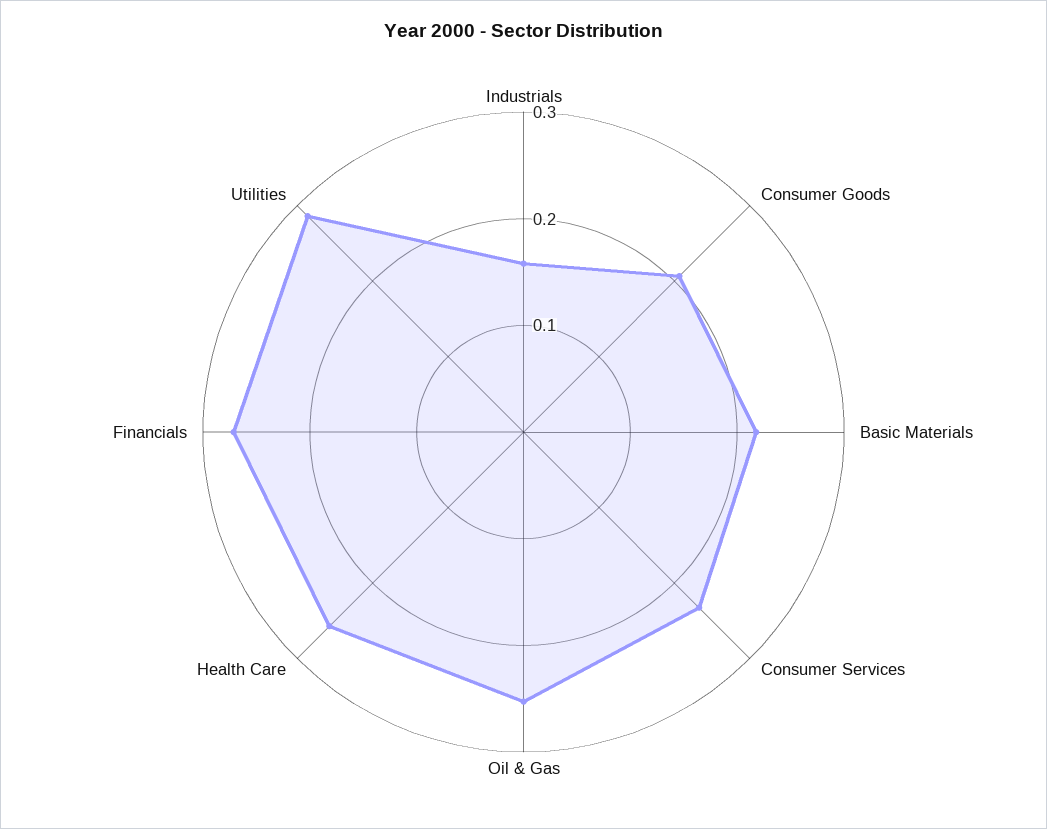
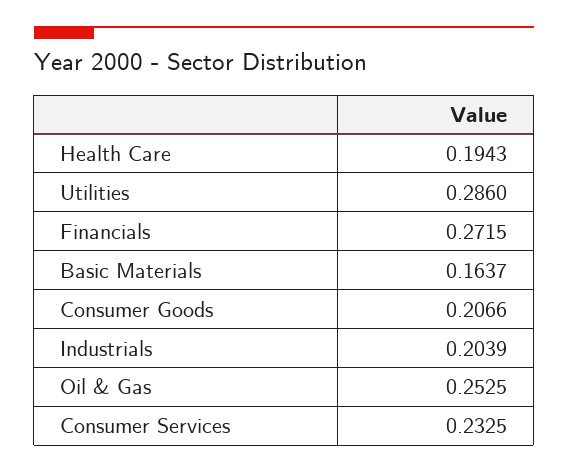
Industrials: 0.16 -> 0.2039
Basic Materials: 0.22 -> 0.1637
Health Care: 0.26 -> 0.1943

